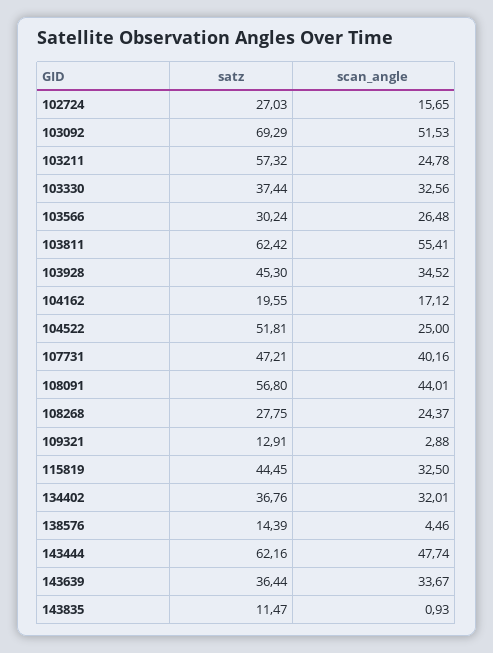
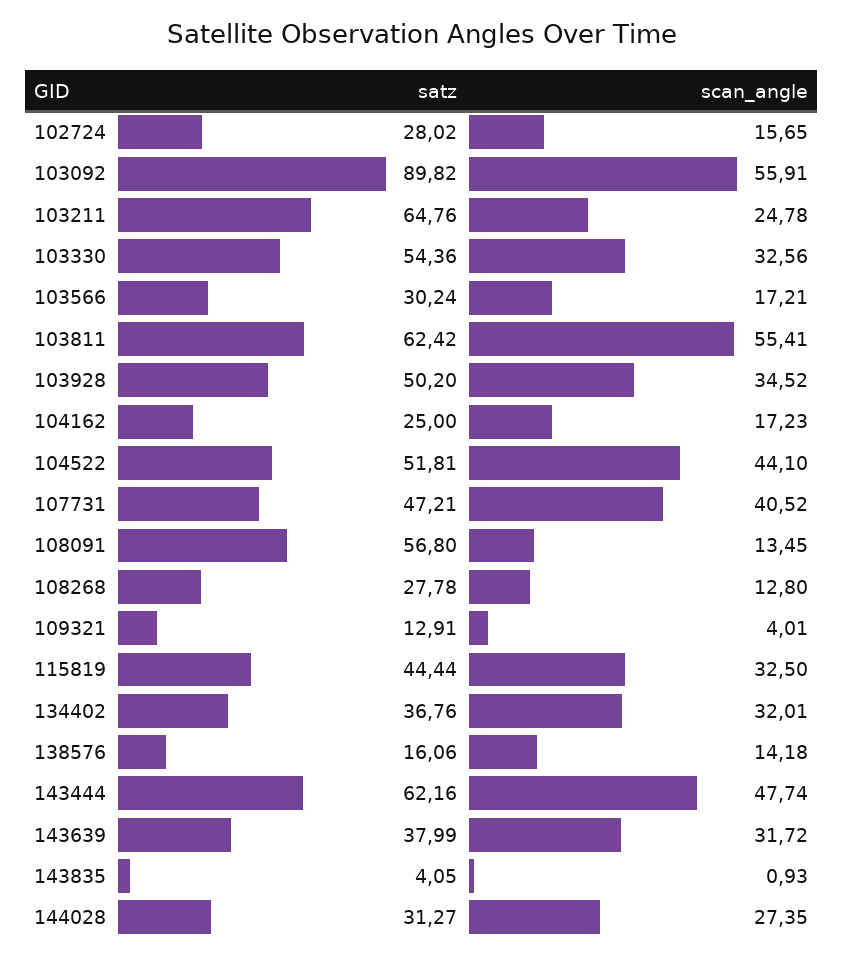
satz, 102724: 27.03 -> 28.02
satz, 103092: 69.29 -> 89.82
scan_angle, 103092: 51.53 -> 55.91
satz, 103211: 57.32 -> 64.76
satz, 103330: 37.44 -> 54.36
scan_angle, 103566: 26.48 -> 17.21
satz, 103928: 45.3 -> 50.2
satz, 104162: 19.55 -> 25
scan_angle, 104162: 17.12 -> 17.23
scan_angle, 104522: 25 -> 44.1
scan_angle, 107731: 40.16 -> 40.52
scan_angle, 108091: 44.01 -> 13.45
satz, 108268: 27.75 -> 27.78
scan_angle, 108268: 24.37 -> 12.8
scan_angle, 109321: 2.88 -> 4.01
satz, 115819: 44.45 -> 44.44
satz, 138576: 14.39 -> 16.06
scan_angle, 138576: 4.46 -> 14.18
satz, 143639: 36.44 -> 37.99
scan_angle, 143639: 33.67 -> 31.72
satz, 143835: 11.47 -> 4.05
satz, 144028: none -> 31.27
scan_angle, 144028: none -> 27.35

